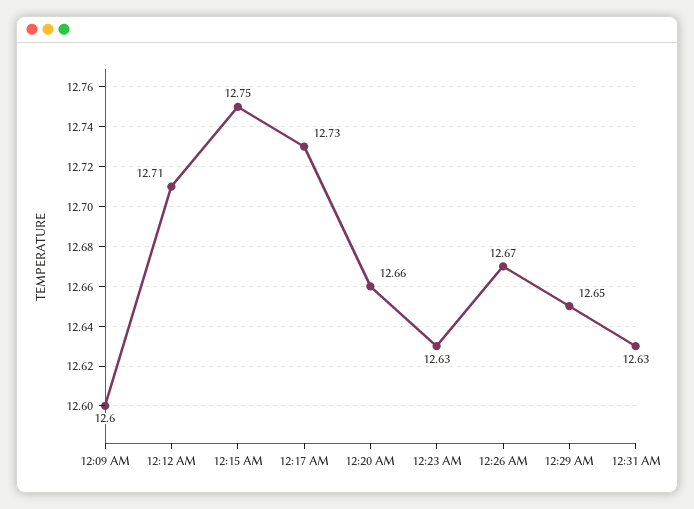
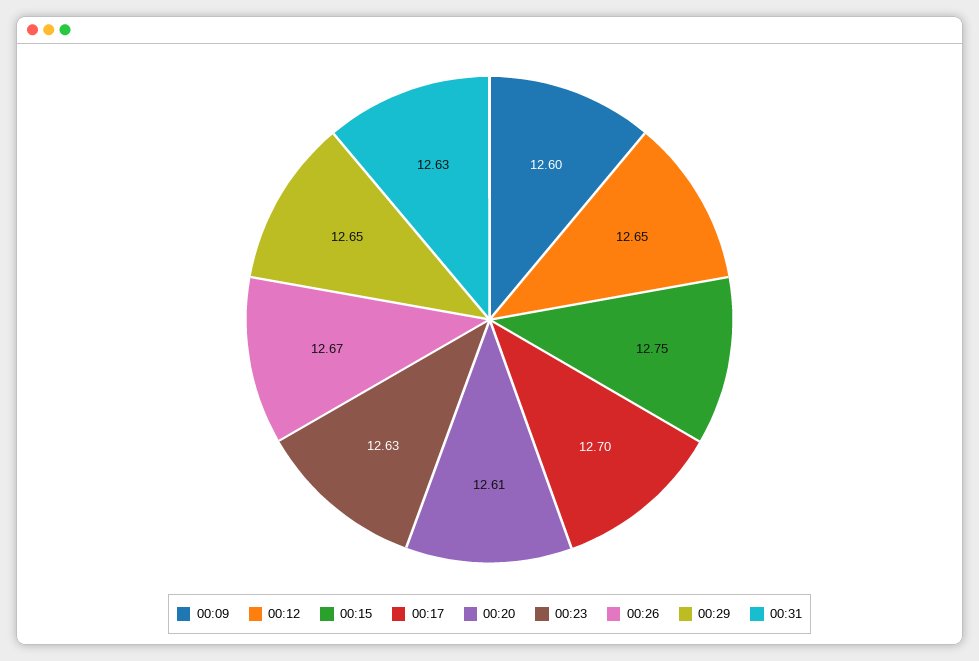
12:12 AM: 12.71 -> 12.65
12:17 AM: 12.73 -> 12.7
12:20 AM: 12.66 -> 12.61

